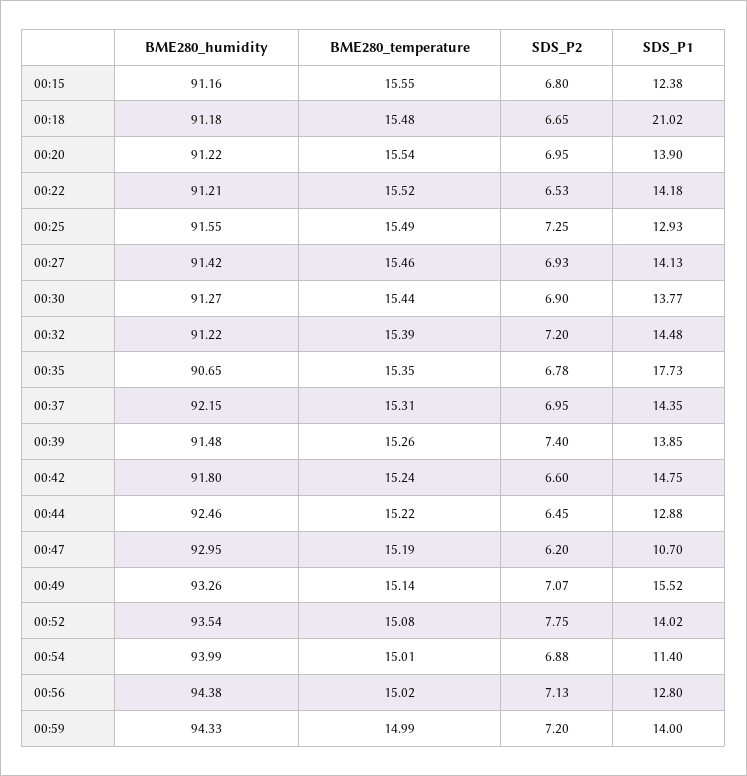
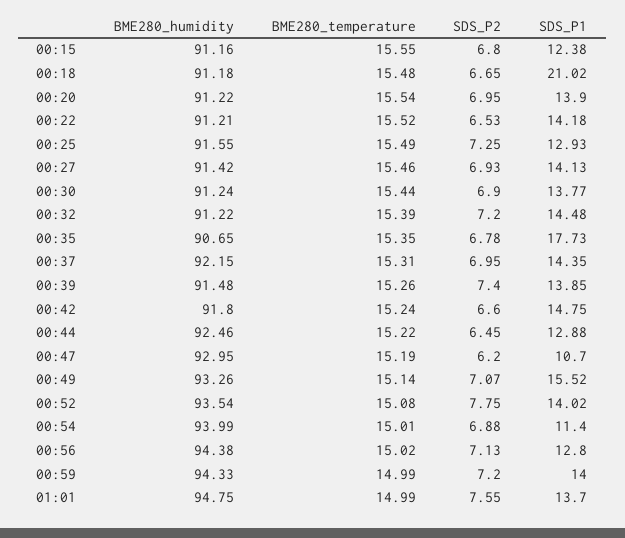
BME280_humidity, 00:30: 91.27 -> 91.24
BME280_humidity, 01:01: none -> 94.75
BME280_temperature, 01:01: none -> 14.99
SDS_P2, 01:01: none -> 7.55
SDS_P1, 01:01: none -> 13.7

